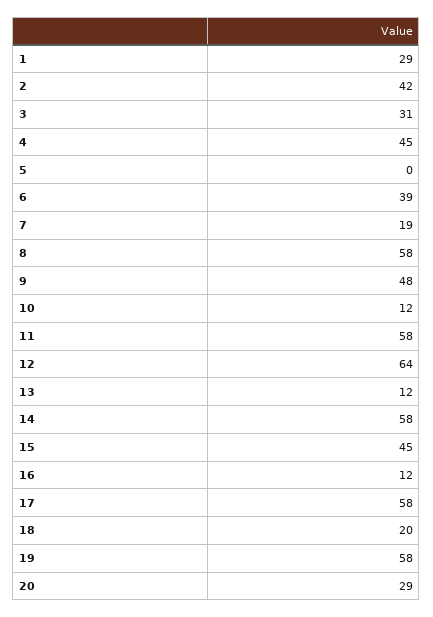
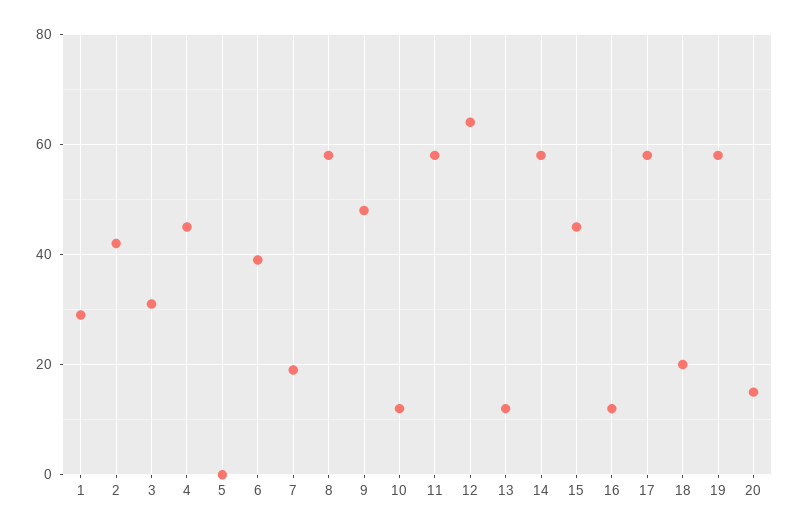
20: 29 -> 15

